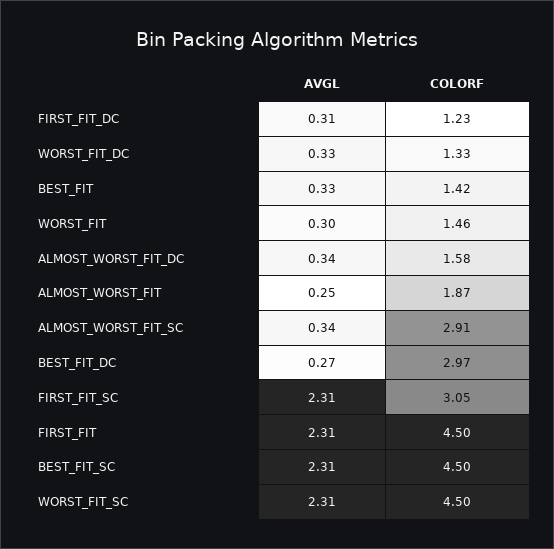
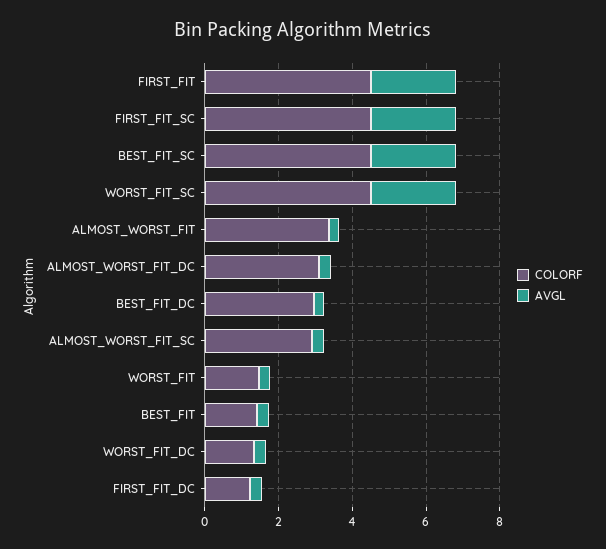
COLORF, ALMOST_WORST_FIT_DC: 1.58 -> 3
COLORF, ALMOST_WORST_FIT: 1.87 -> 3.5
COLORF, FIRST_FIT_SC: 3.05 -> 4.5

